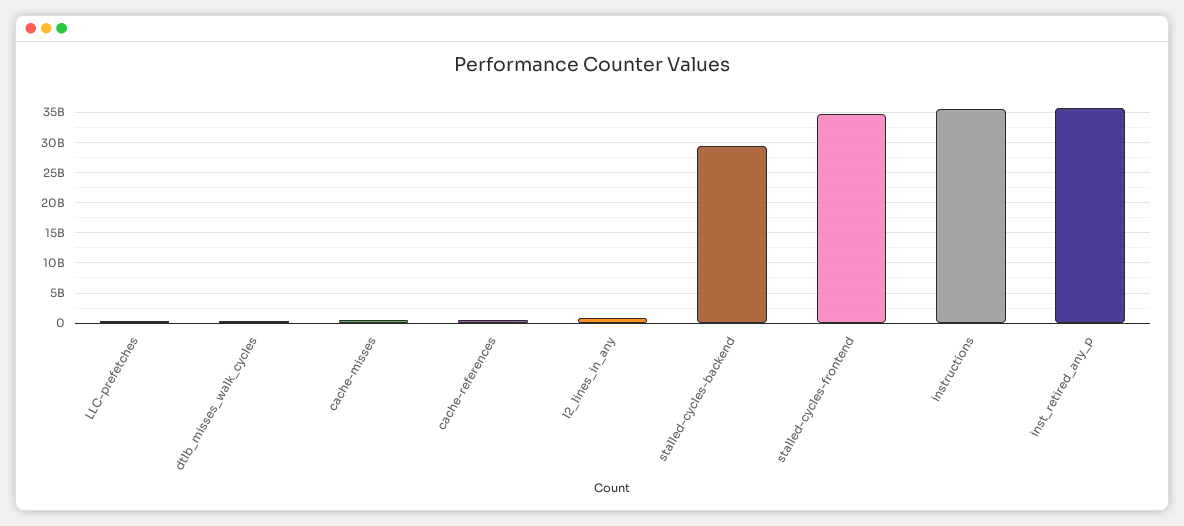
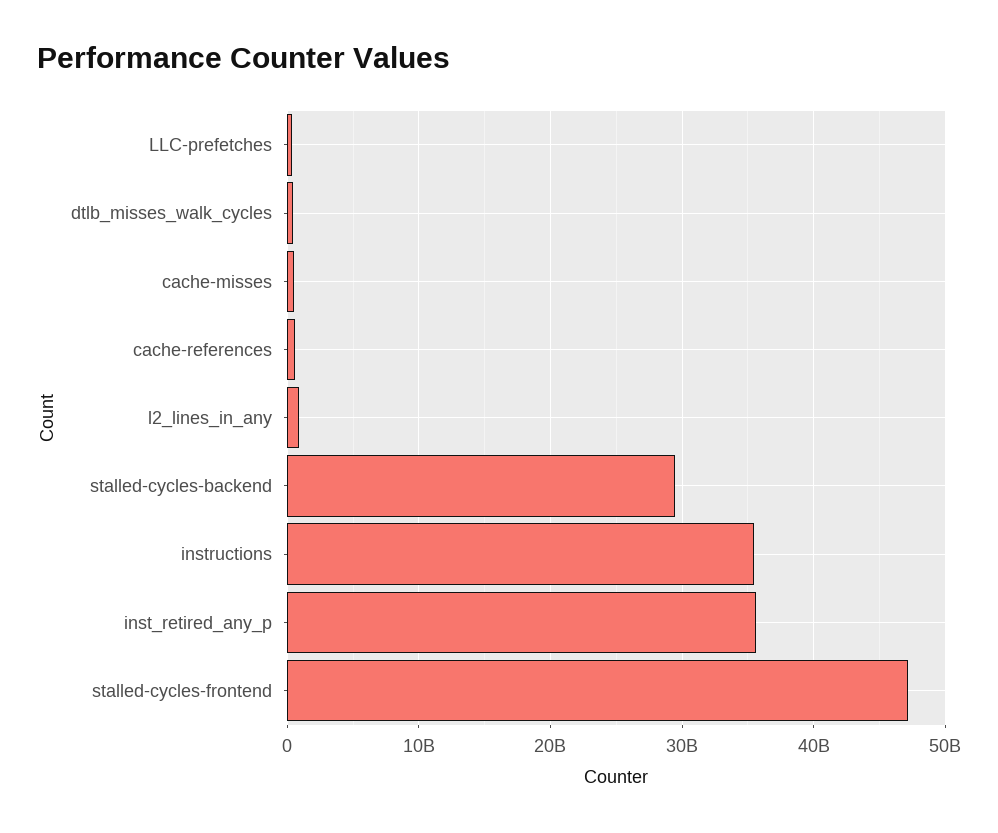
stalled-cycles-frontend: 35000000000 -> 47000000000

